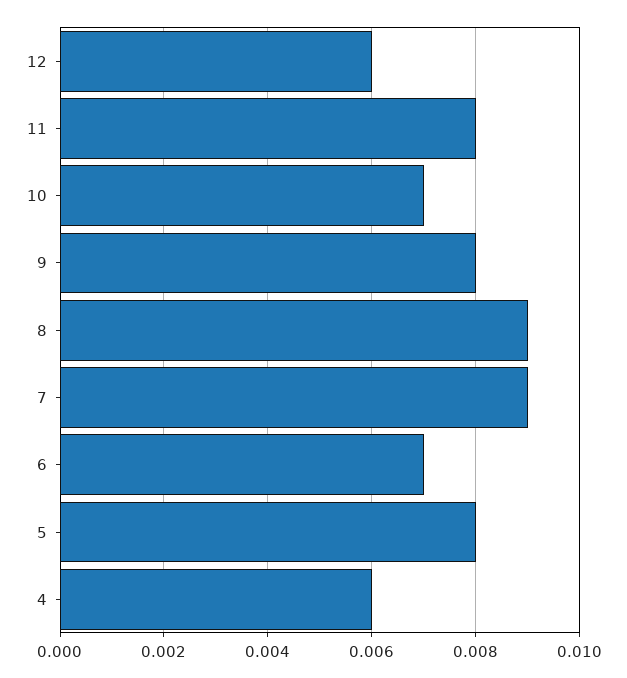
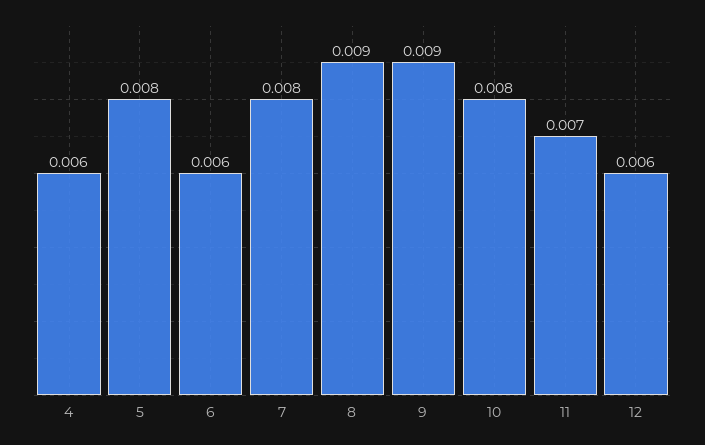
11: 0.008 -> 0.007
10: 0.007 -> 0.008
9: 0.008 -> 0.009
7: 0.009 -> 0.008
6: 0.007 -> 0.006

